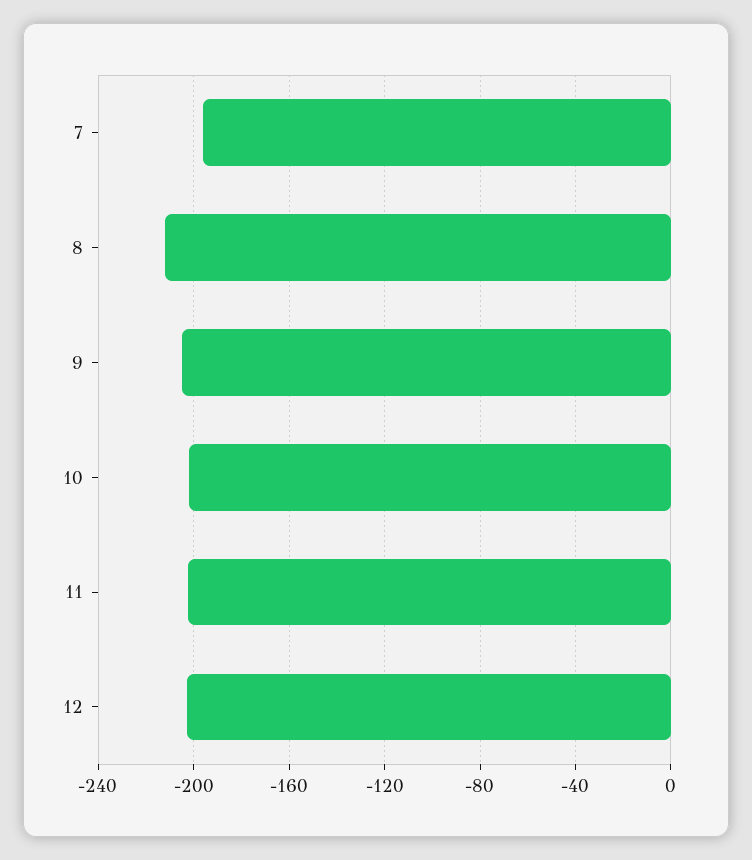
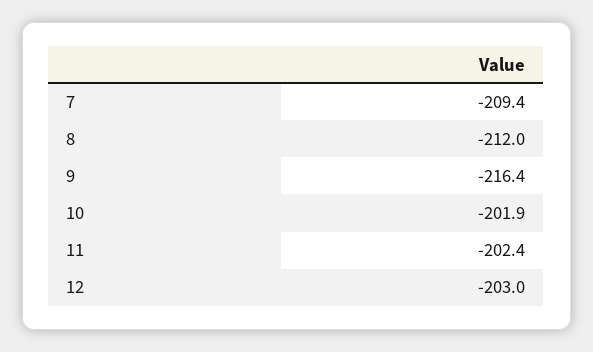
7: -195 -> -209.4
9: -205 -> -216.4

